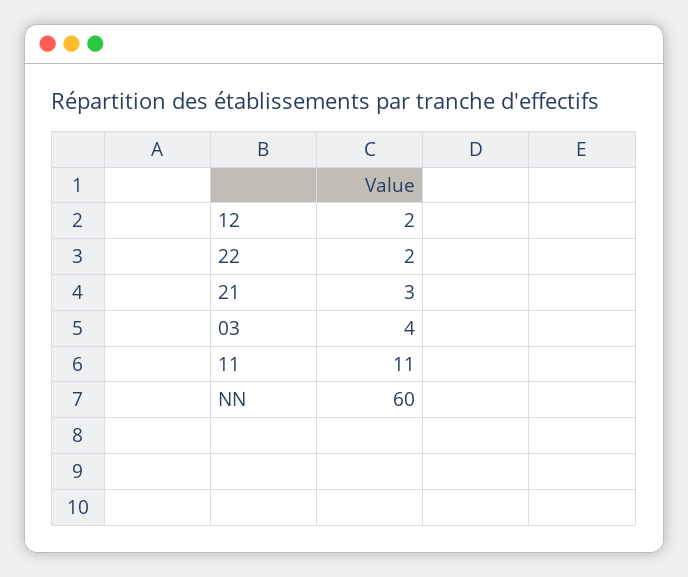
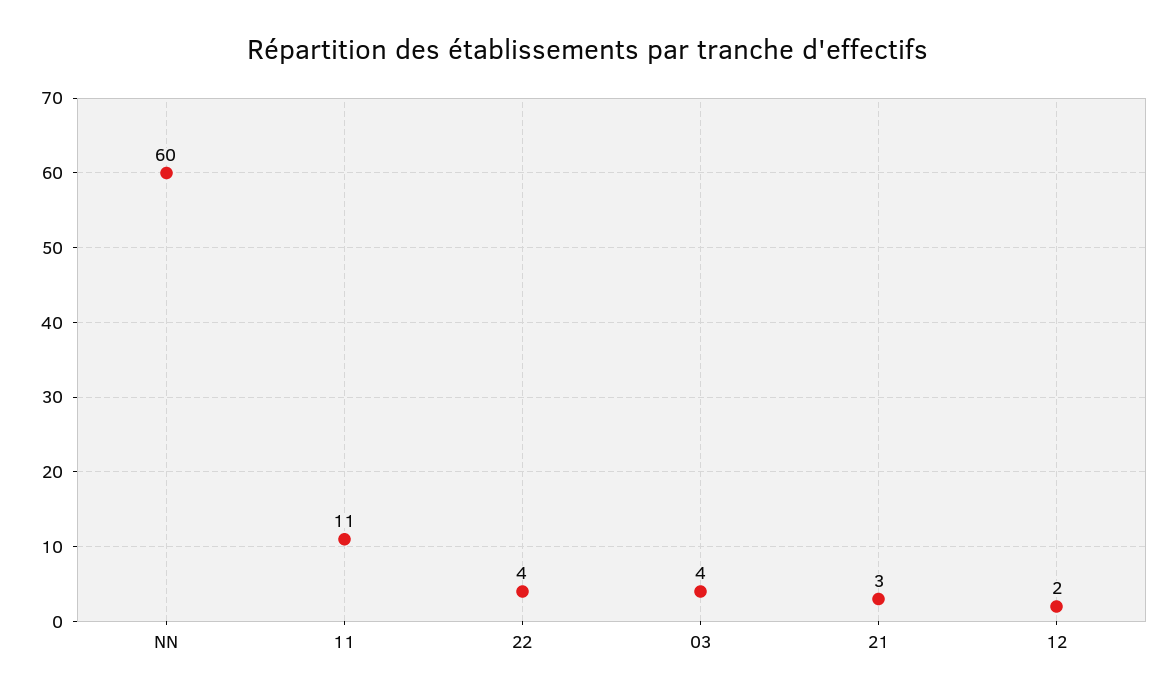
22: 2 -> 4

